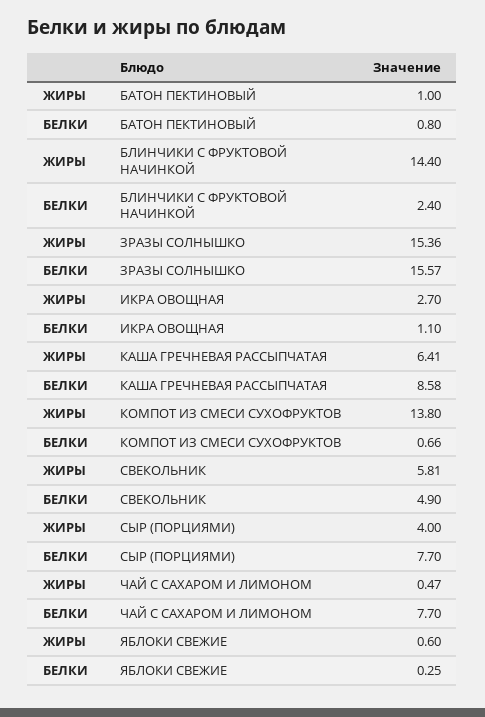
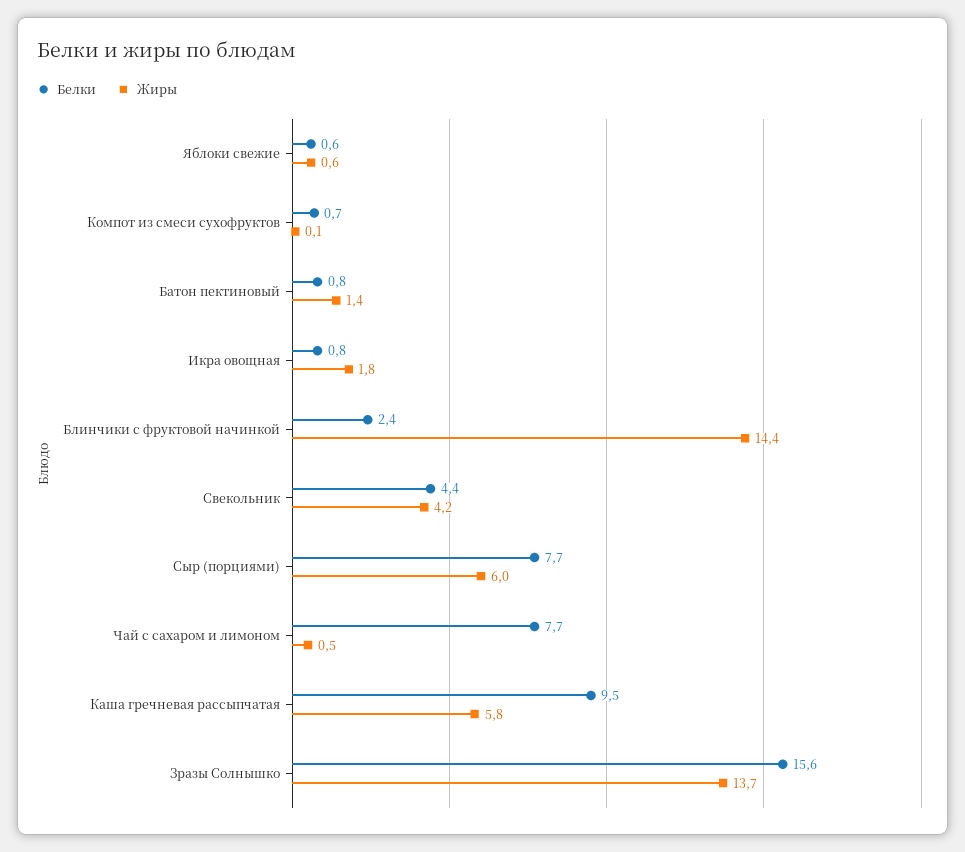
ЖИРЫ, БАТОН ПЕКТИНОВЫЙ: 1 -> 1.4
ЖИРЫ, ЗРАЗЫ СОЛНЫШКО: 15.36 -> 13.7
ЖИРЫ, ИКРА ОВОЩНАЯ: 2.7 -> 1.8
БЕЛКИ, ИКРА ОВОЩНАЯ: 1.1 -> 0.8
ЖИРЫ, КАША ГРЕЧНЕВАЯ РАССЫПЧАТАЯ: 6.41 -> 5.8
БЕЛКИ, КАША ГРЕЧНЕВАЯ РАССЫПЧАТАЯ: 8.58 -> 9.5
ЖИРЫ, КОМПОТ ИЗ СМЕСИ СУХОФРУКТОВ: 13.8 -> 0.1
ЖИРЫ, СВЕКОЛЬНИК: 5.81 -> 4.2
БЕЛКИ, СВЕКОЛЬНИК: 4.9 -> 4.4
ЖИРЫ, СЫР (ПОРЦИЯМИ): 4 -> 6
БЕЛКИ, ЯБЛОКИ СВЕЖИЕ: 0.25 -> 0.6

